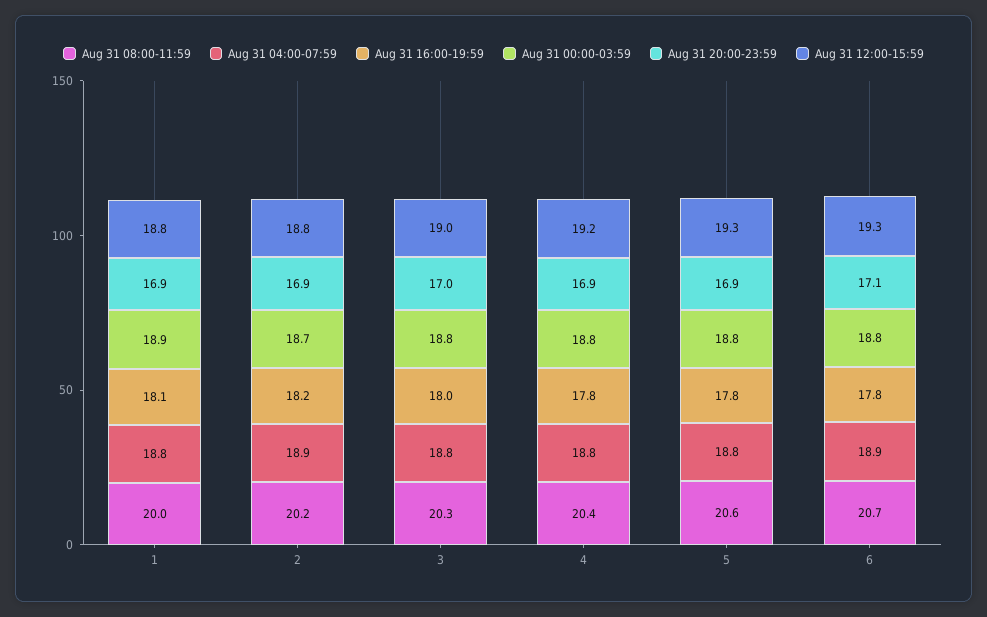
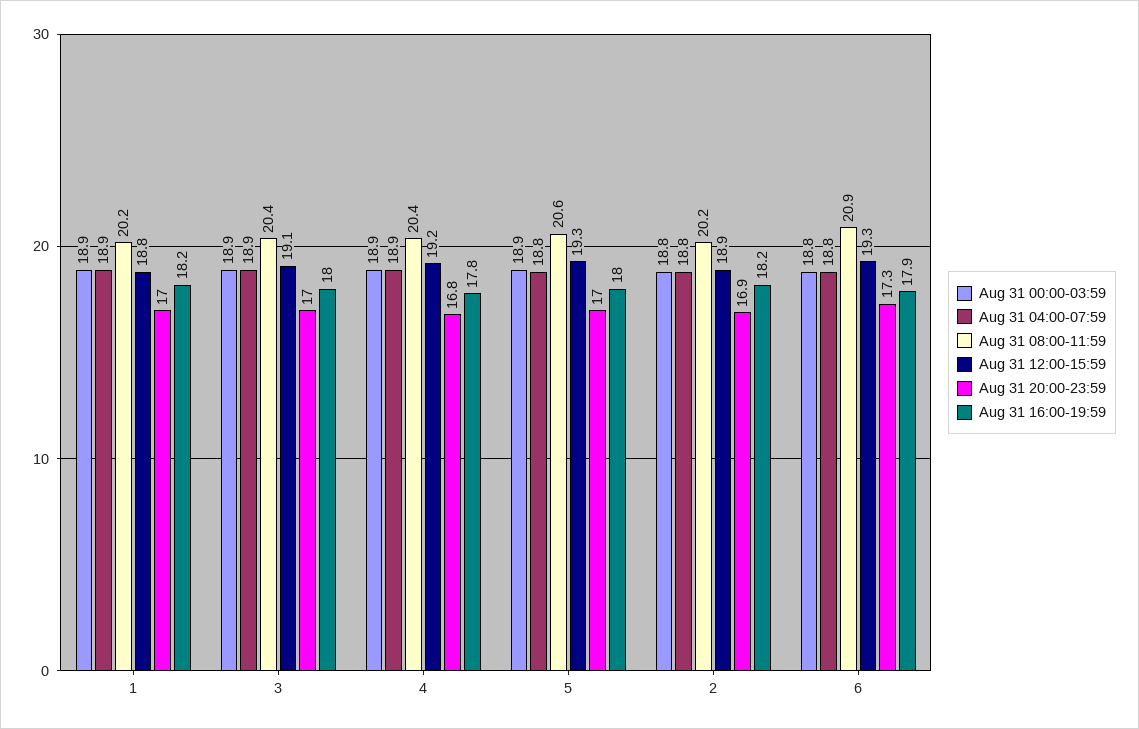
Aug 31 08:00-11:59, 1: 20 -> 20.2
Aug 31 04:00-07:59, 1: 18.8 -> 18.9
Aug 31 16:00-19:59, 1: 18.1 -> 18.2
Aug 31 20:00-23:59, 1: 16.9 -> 17
Aug 31 04:00-07:59, 2: 18.9 -> 18.8
Aug 31 00:00-03:59, 2: 18.7 -> 18.8
Aug 31 12:00-15:59, 2: 18.8 -> 18.9
Aug 31 08:00-11:59, 3: 20.3 -> 20.4
Aug 31 04:00-07:59, 3: 18.8 -> 18.9
Aug 31 00:00-03:59, 3: 18.8 -> 18.9
Aug 31 12:00-15:59, 3: 19 -> 19.1
Aug 31 04:00-07:59, 4: 18.8 -> 18.9
Aug 31 00:00-03:59, 4: 18.8 -> 18.9
Aug 31 20:00-23:59, 4: 16.9 -> 16.8
Aug 31 16:00-19:59, 5: 17.8 -> 18
Aug 31 00:00-03:59, 5: 18.8 -> 18.9
Aug 31 20:00-23:59, 5: 16.9 -> 17
Aug 31 08:00-11:59, 6: 20.7 -> 20.9
Aug 31 04:00-07:59, 6: 18.9 -> 18.8
Aug 31 16:00-19:59, 6: 17.8 -> 17.9
Aug 31 20:00-23:59, 6: 17.1 -> 17.3

